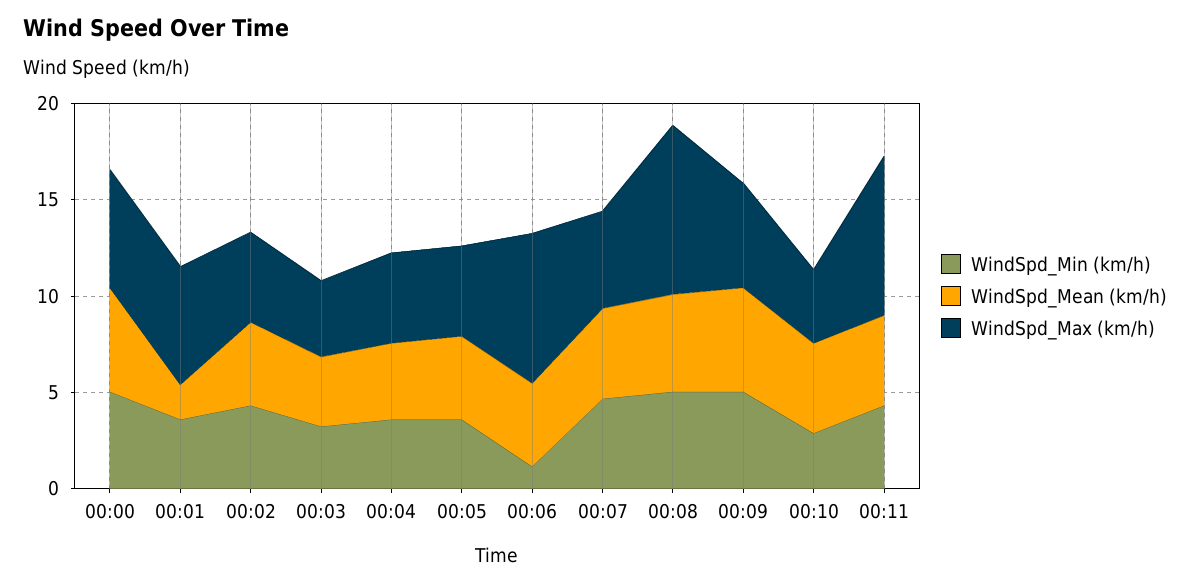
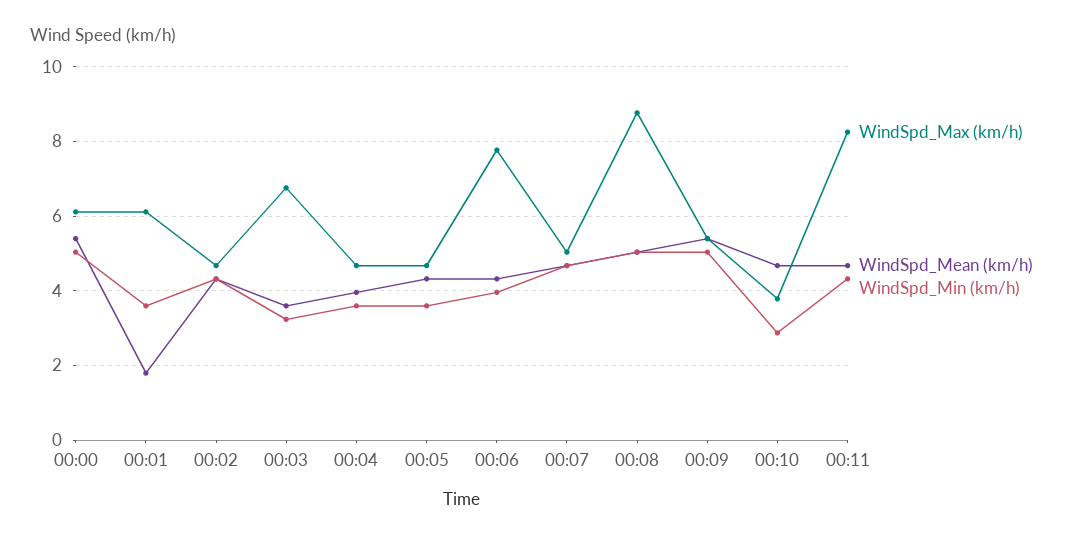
WindSpd_Max (km/h), 00:03: 4 -> 6.8
WindSpd_Min (km/h), 00:06: 1 -> 4

